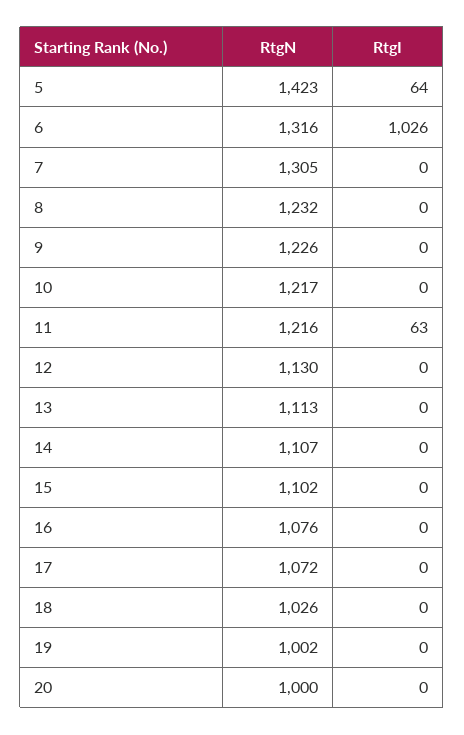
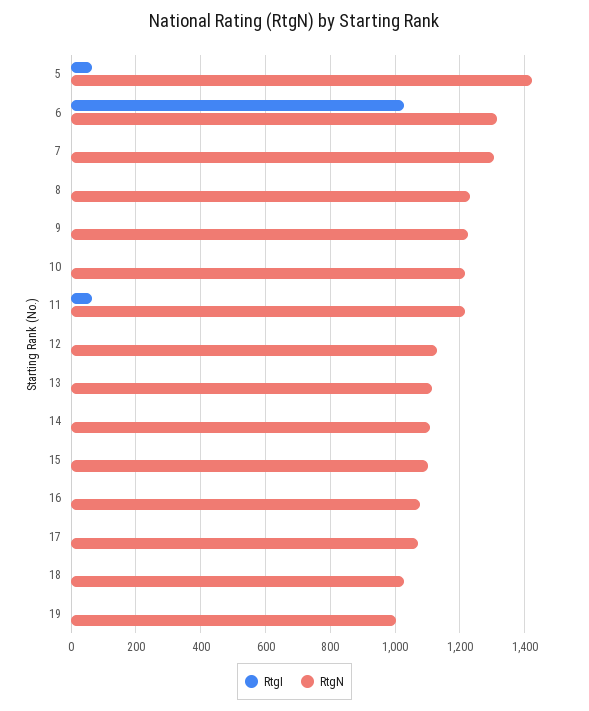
RtgN, 20: 1000 -> none
RtgI, 20: 0 -> none

